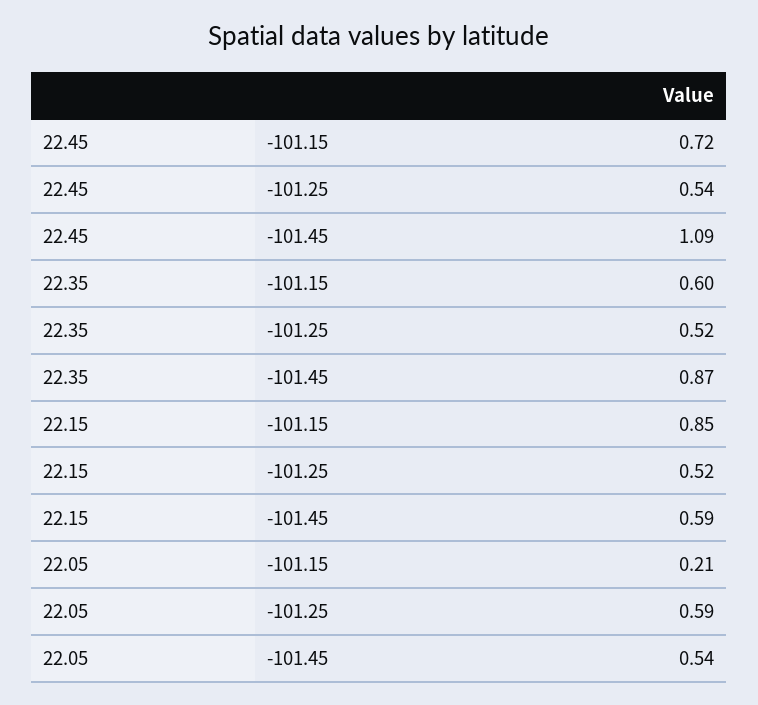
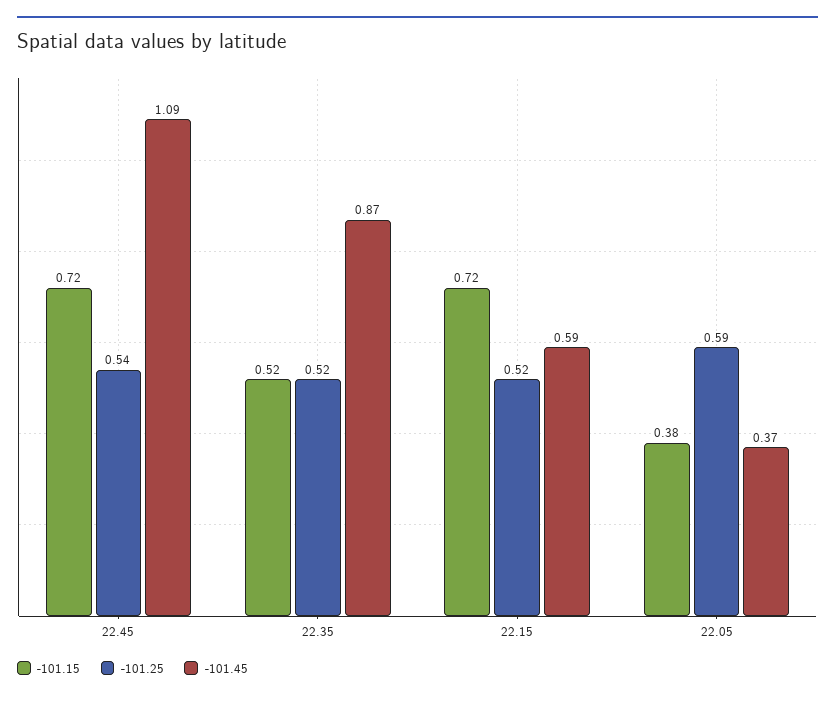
-101.15, 22.35: 0.6 -> 0.52
-101.15, 22.15: 0.85 -> 0.72
-101.15, 22.05: 0.21 -> 0.38
-101.45, 22.05: 0.54 -> 0.37

